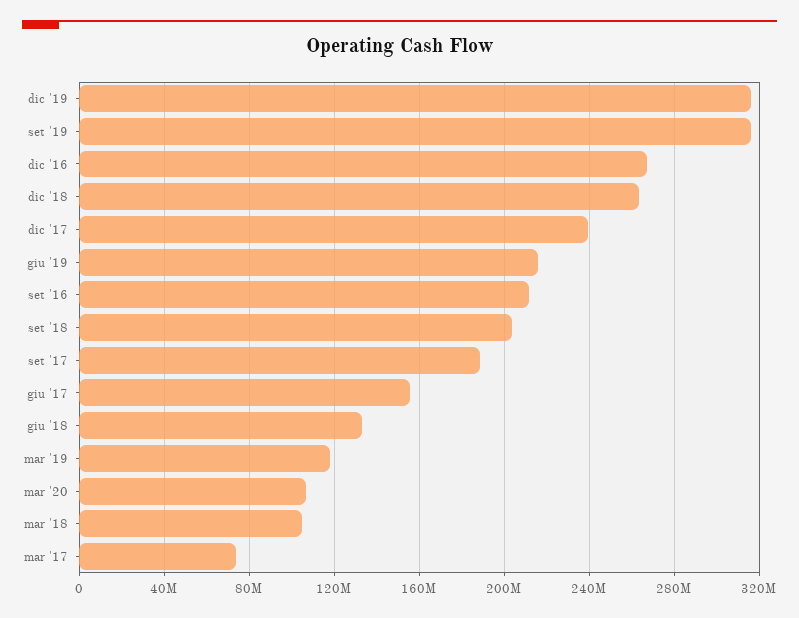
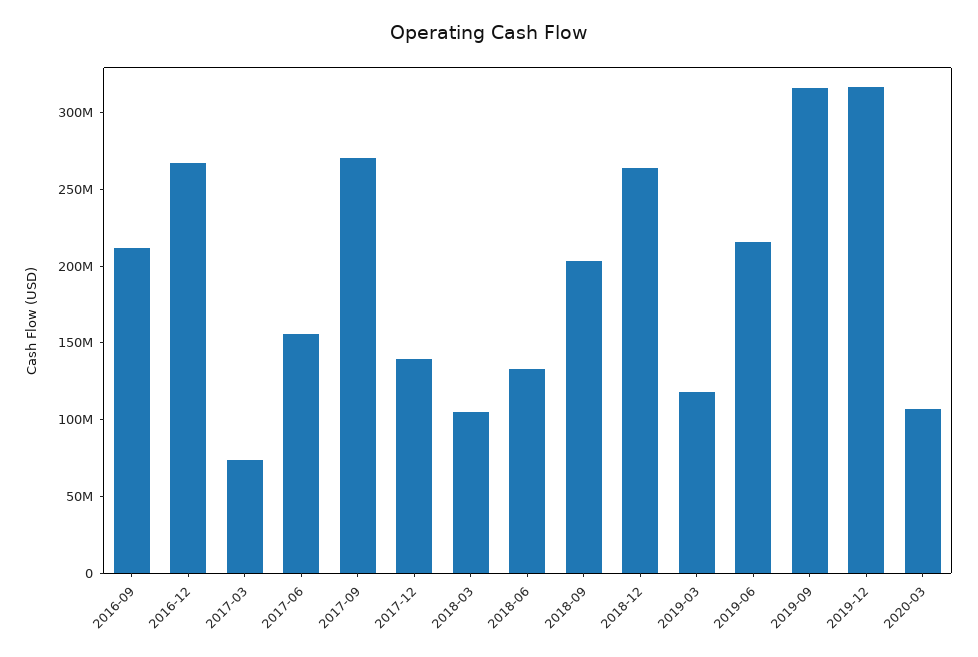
dic '17: 240000000 -> 140000000
set '17: 190000000 -> 270000000

